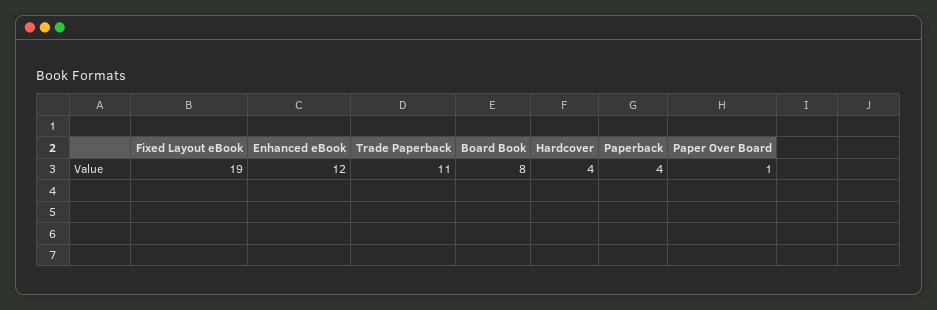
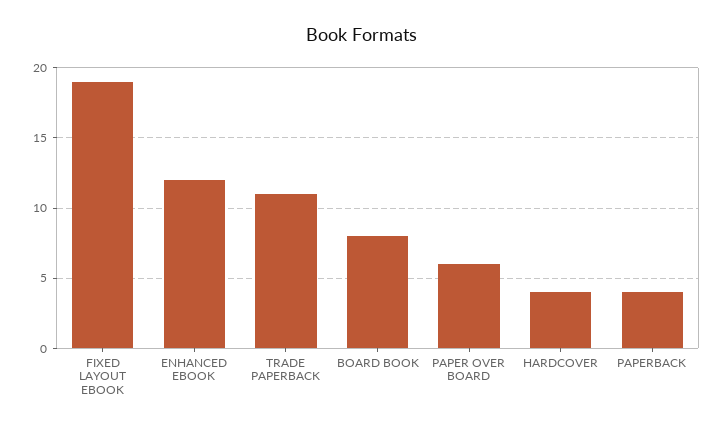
Paper Over Board: 1 -> 6

